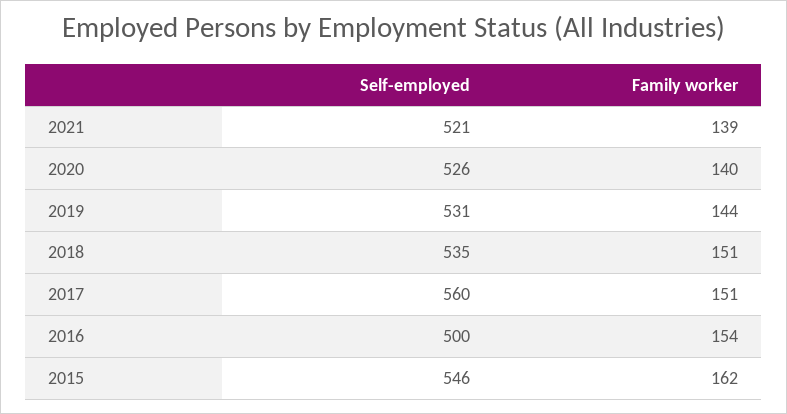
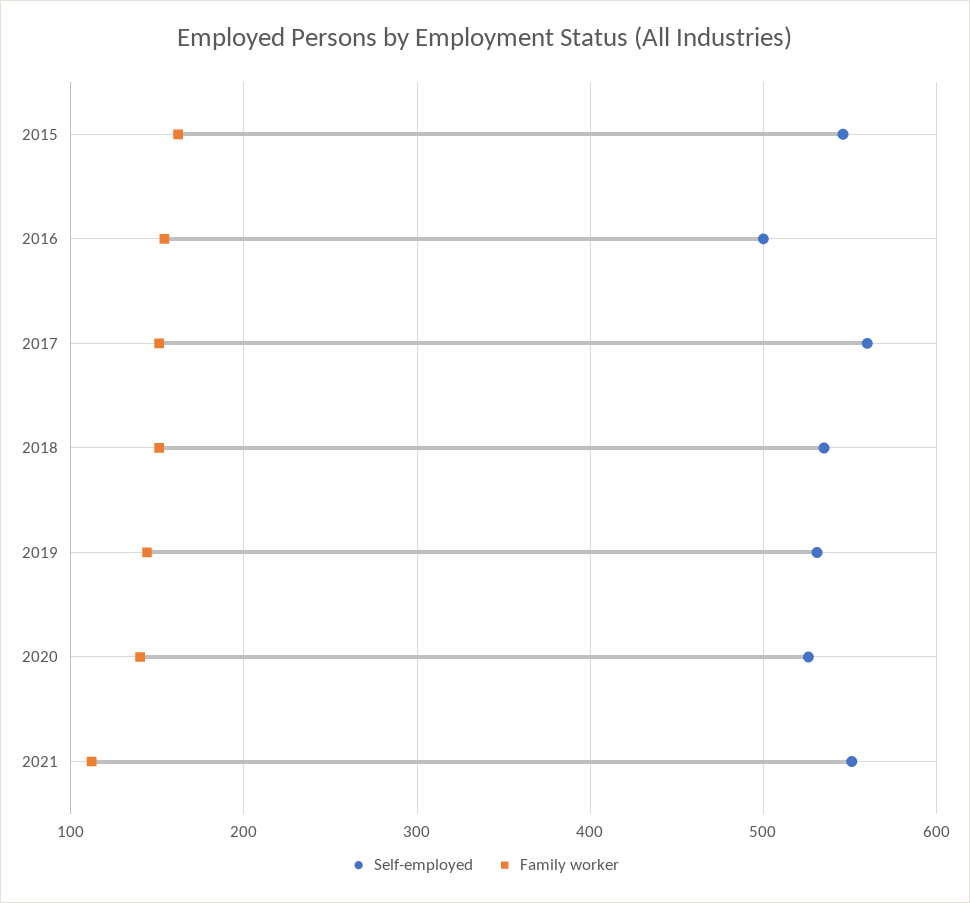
Self-employed, 2021: 521 -> 550
Family worker, 2021: 139 -> 110

